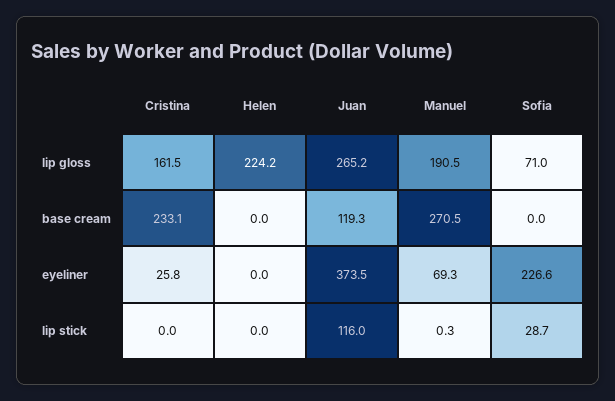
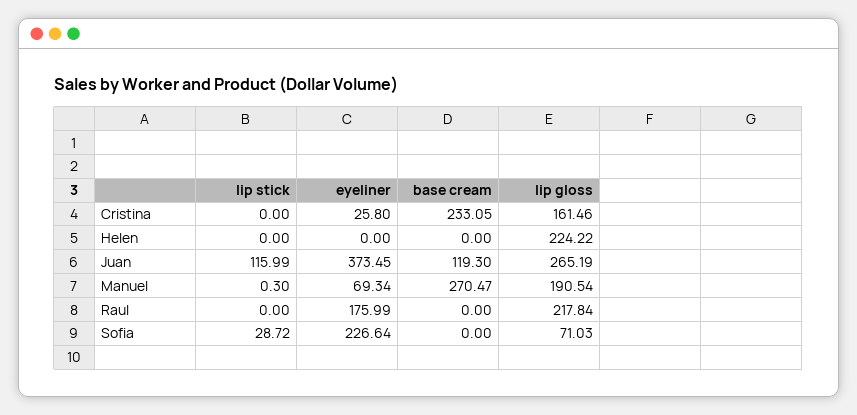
Raul, lip stick: none -> 0
Raul, eyeliner: none -> 175.99
Raul, base cream: none -> 0
Raul, lip gloss: none -> 217.84

